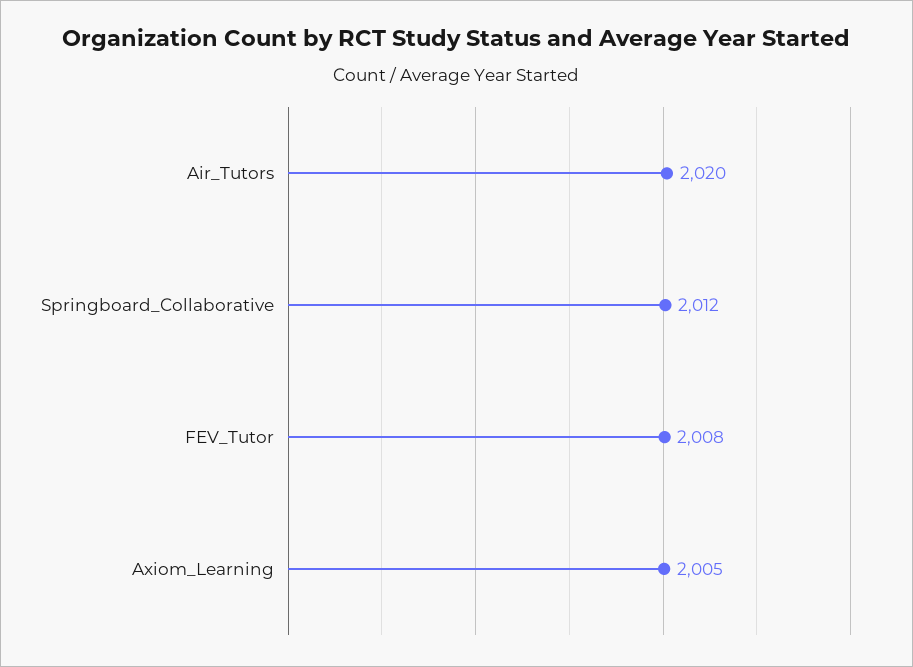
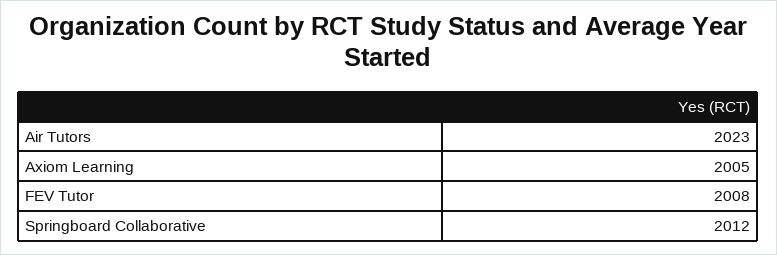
Air_Tutors: 2020 -> 2023

